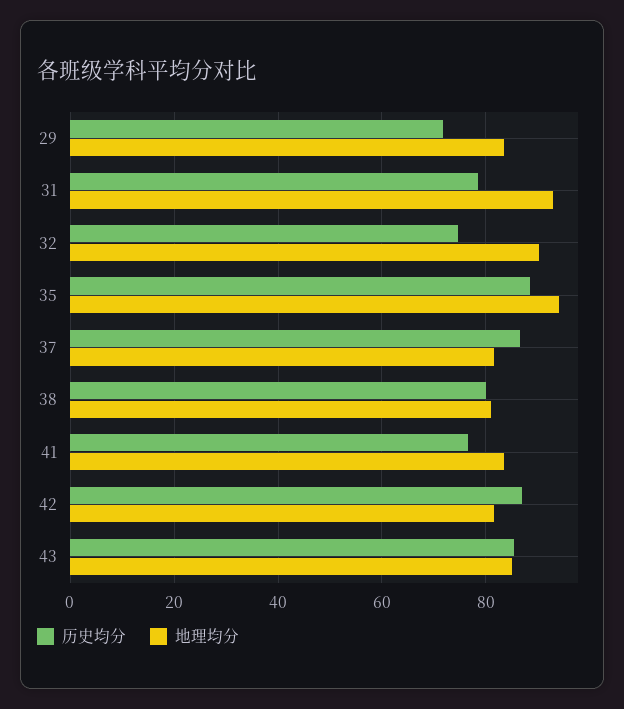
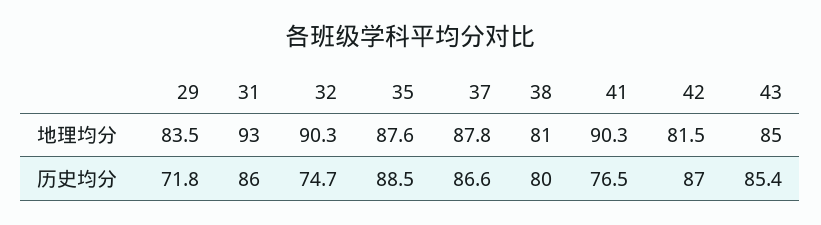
历史均分, 31: 78 -> 86
地理均分, 35: 94 -> 87.6
地理均分, 37: 82 -> 87.8
地理均分, 41: 84 -> 90.3

